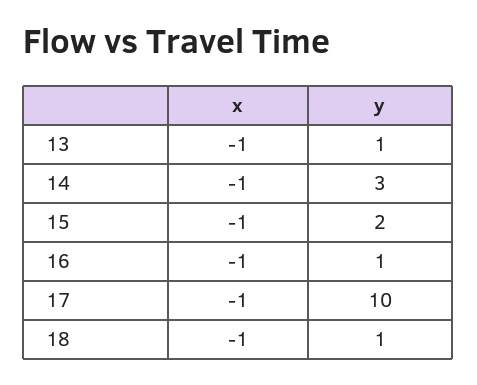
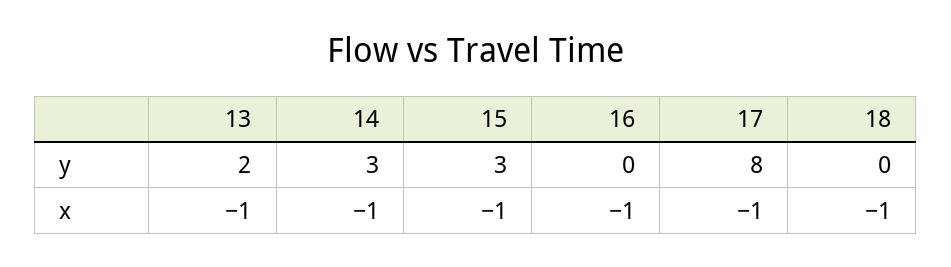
y, 13: 1 -> 2
y, 15: 2 -> 3
y, 16: 1 -> 0
y, 17: 10 -> 8
y, 18: 1 -> 0

